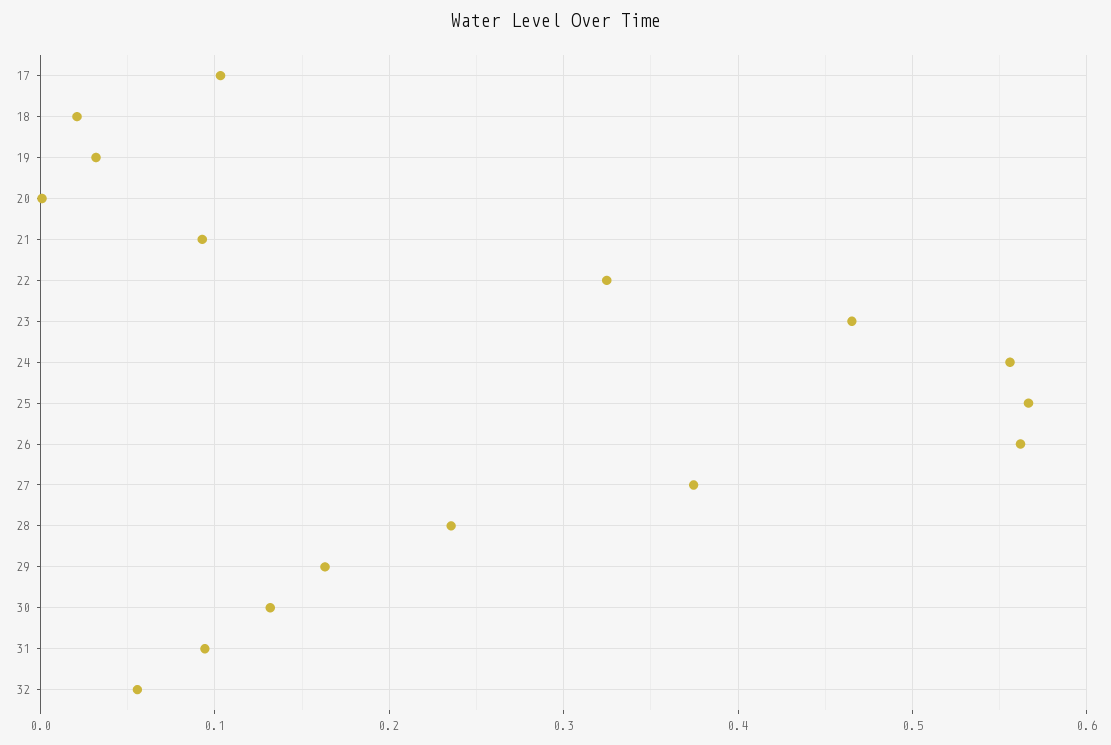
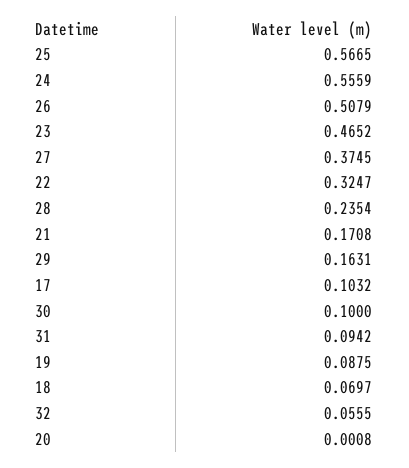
18: 0.02 -> 0.0697
19: 0.03 -> 0.0875
21: 0.09 -> 0.1708
26: 0.56 -> 0.5079
30: 0.13 -> 0.1

